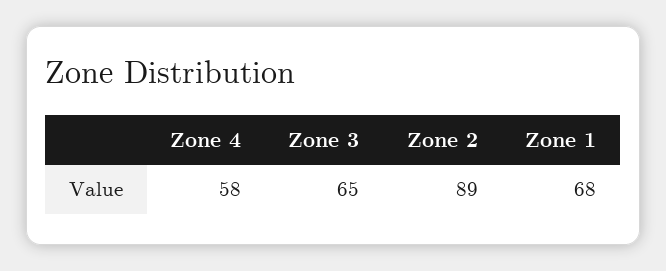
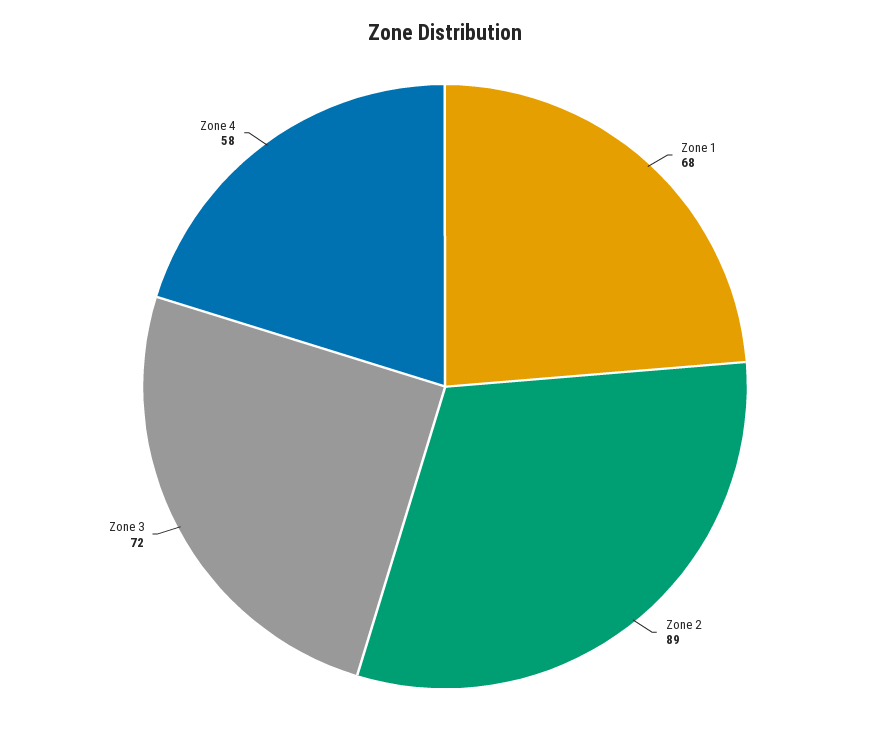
Zone 3: 65 -> 72

